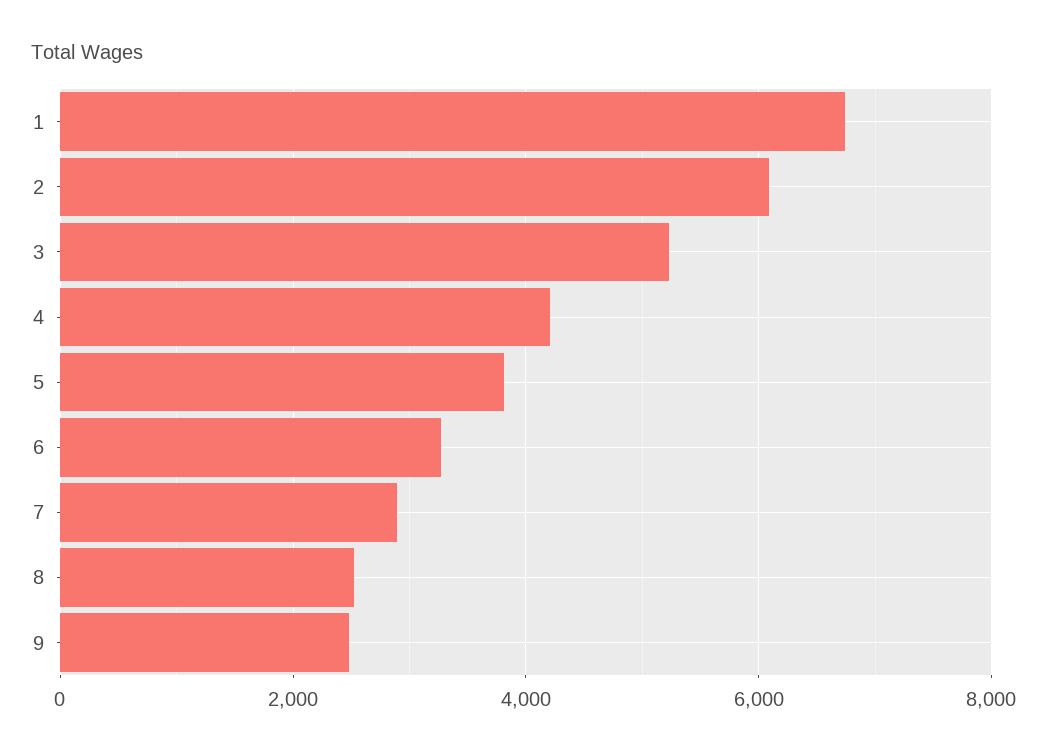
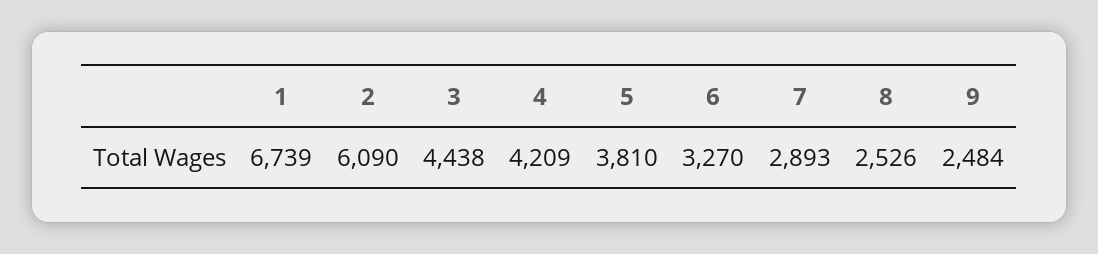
3: 5200 -> 4438

